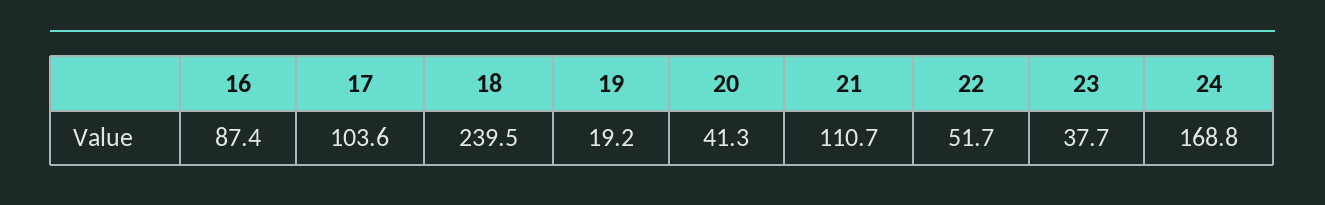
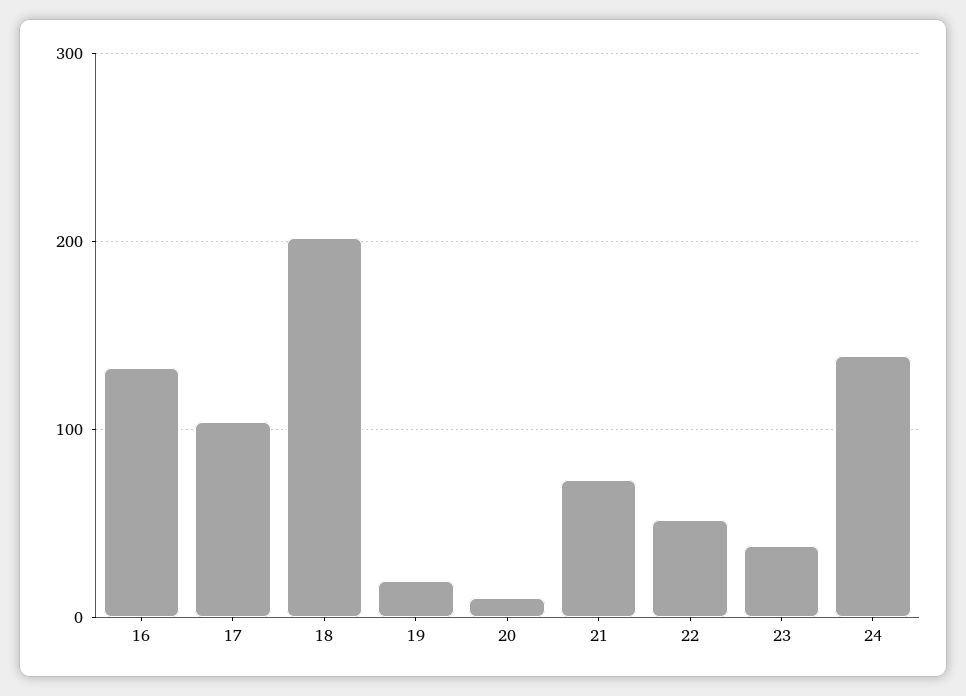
16: 87.4 -> 130
18: 239.5 -> 200
20: 41.3 -> 10
21: 110.7 -> 70
24: 168.8 -> 140

